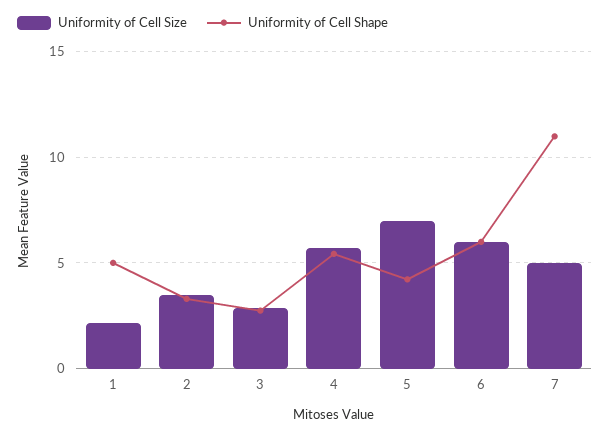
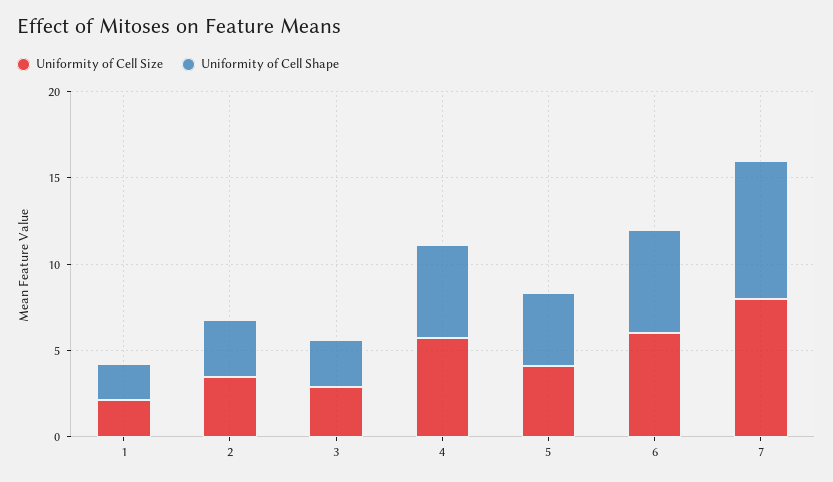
Uniformity of Cell Shape, 1: 5 -> 2
Uniformity of Cell Size, 5: 7 -> 4
Uniformity of Cell Size, 7: 5 -> 8
Uniformity of Cell Shape, 7: 11 -> 8

